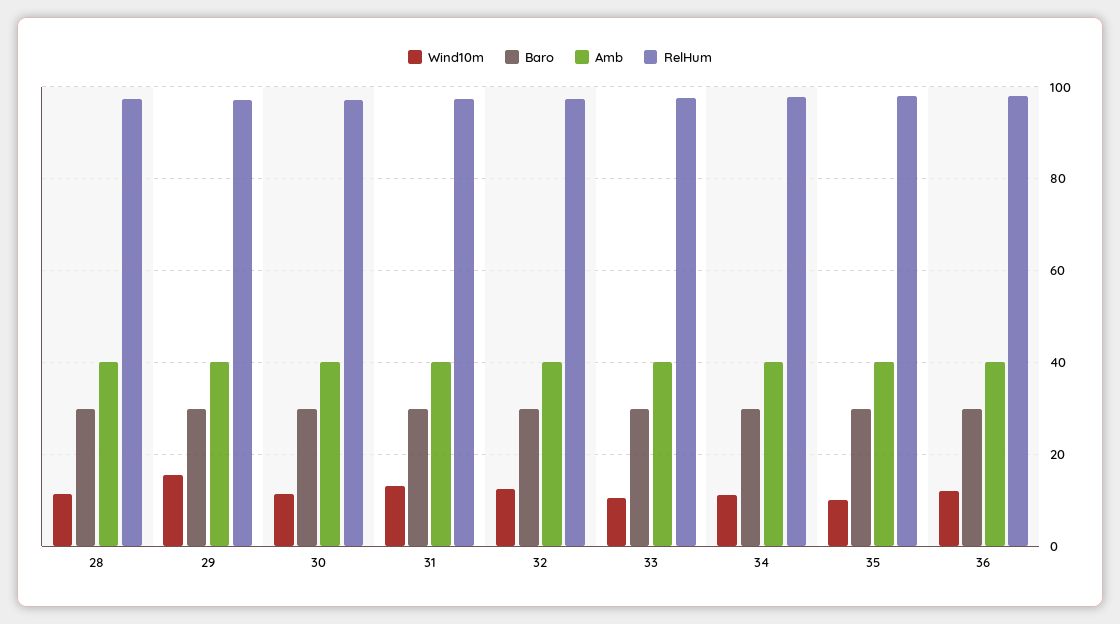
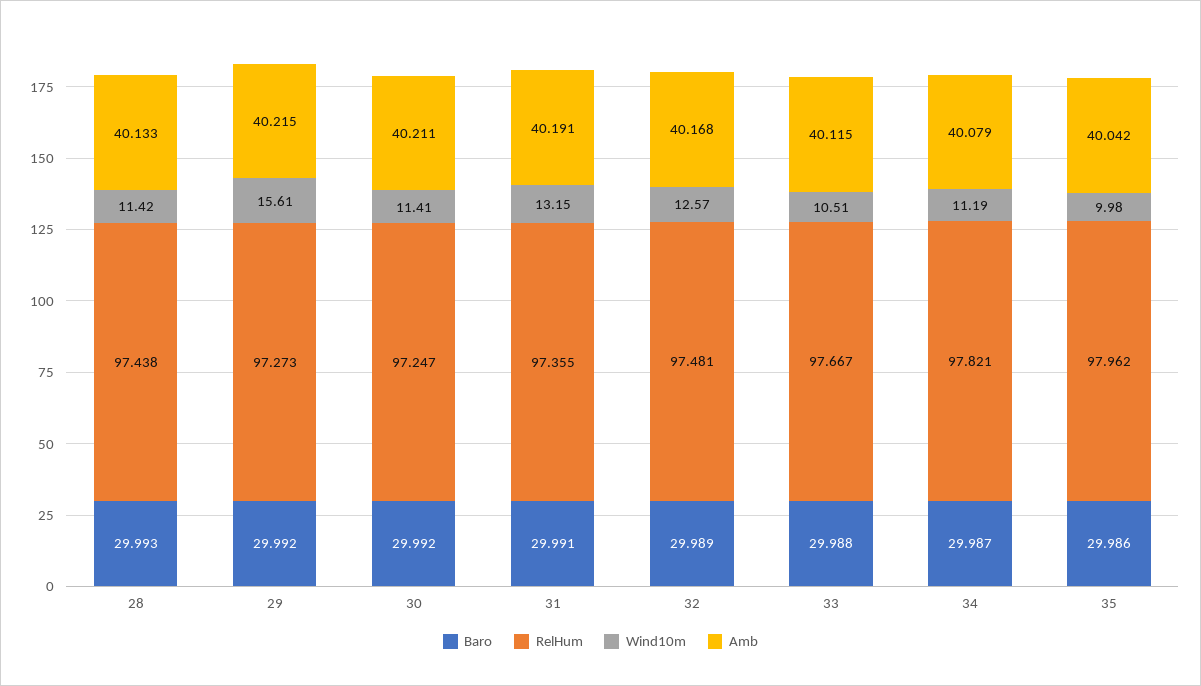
Wind10m, 36: 12 -> none
Baro, 36: 30 -> none
Amb, 36: 40 -> none
RelHum, 36: 98 -> none

